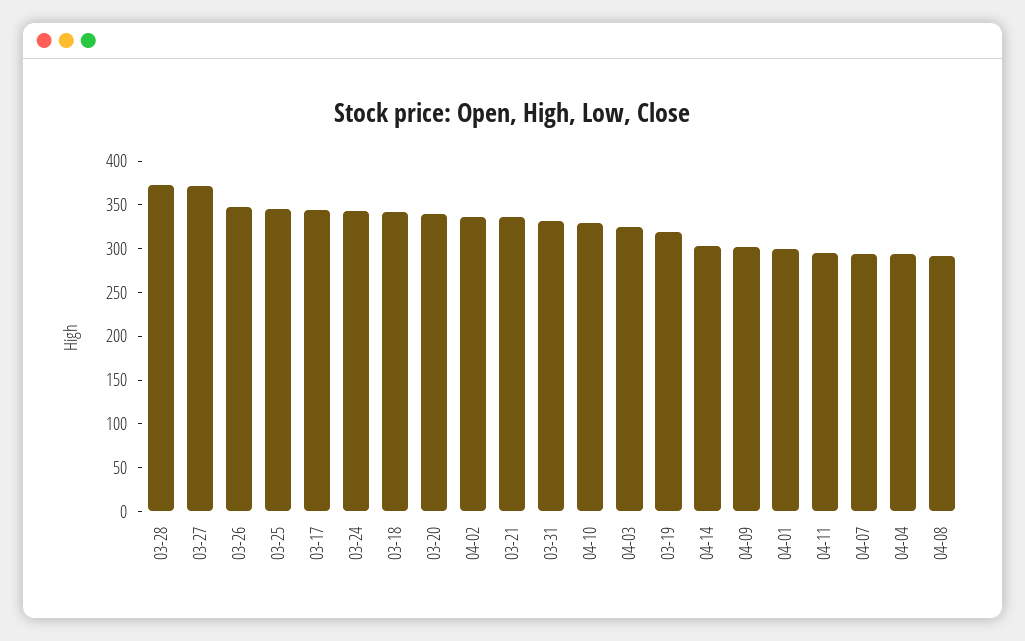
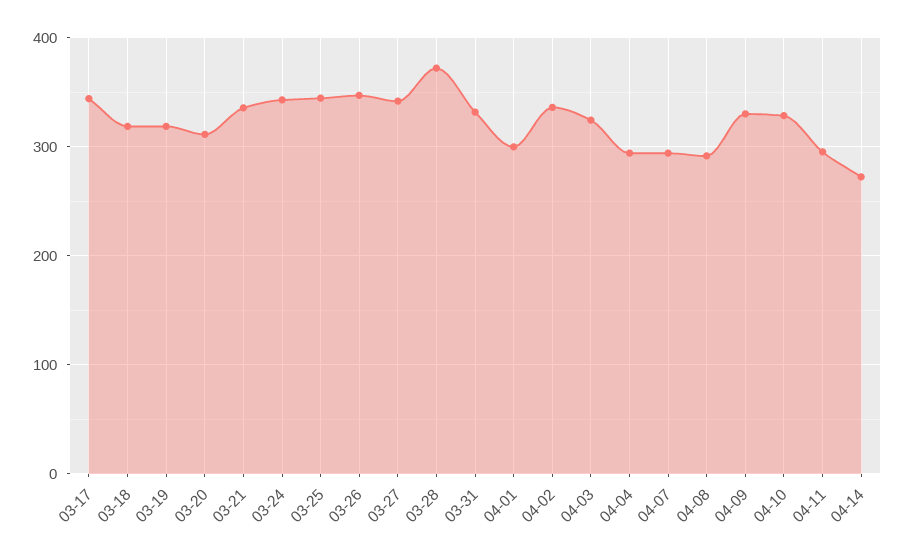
03-27: 370 -> 340
03-18: 340 -> 320
03-20: 340 -> 310
04-14: 300 -> 270
04-09: 300 -> 330

